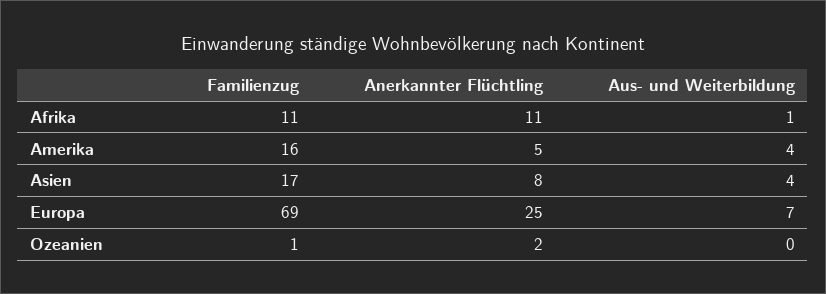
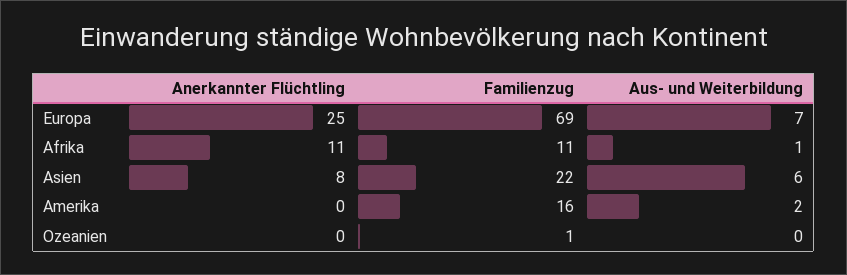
Anerkannter Flüchtling, Amerika: 5 -> 0
Aus- und Weiterbildung, Amerika: 4 -> 2
Familienzug, Asien: 17 -> 22
Aus- und Weiterbildung, Asien: 4 -> 6
Anerkannter Flüchtling, Ozeanien: 2 -> 0

